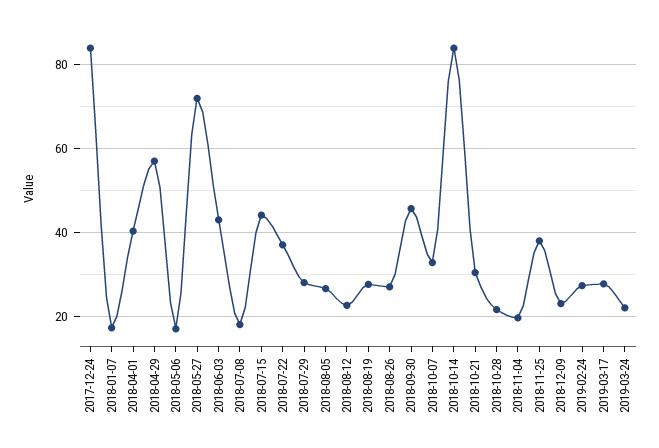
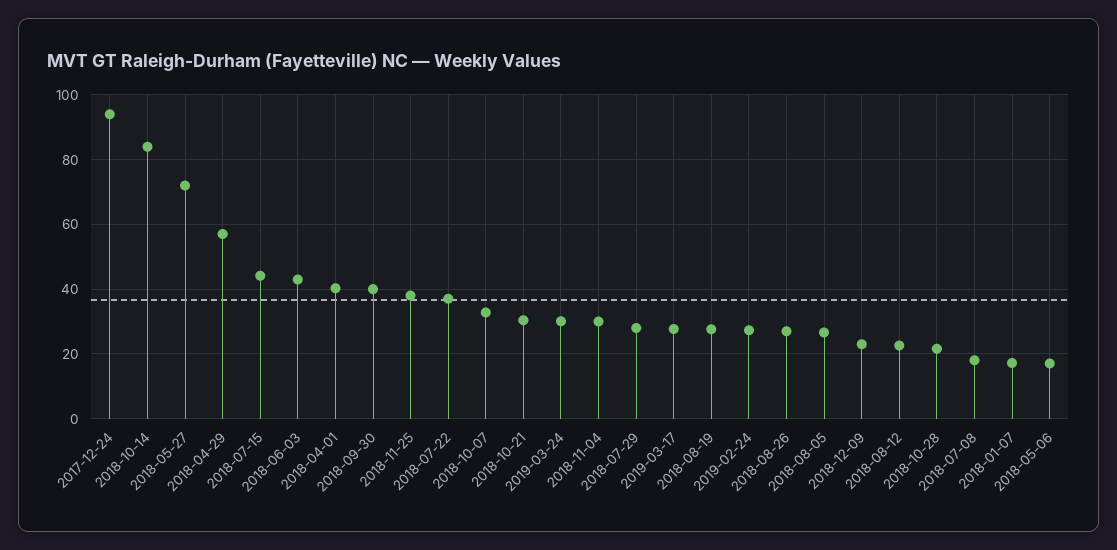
2017-12-24: 84 -> 94
2018-09-30: 46 -> 40
2018-11-04: 20 -> 30
2019-03-24: 22 -> 30

